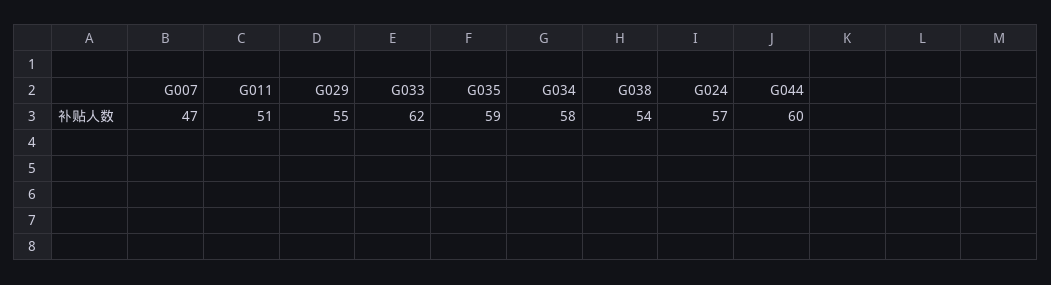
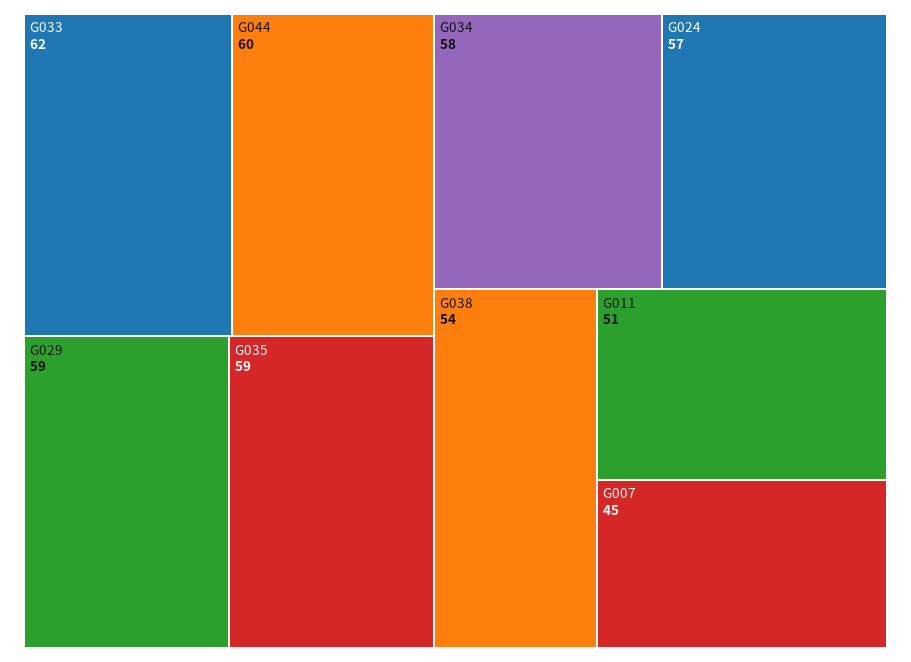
G007: 47 -> 45
G029: 55 -> 59

